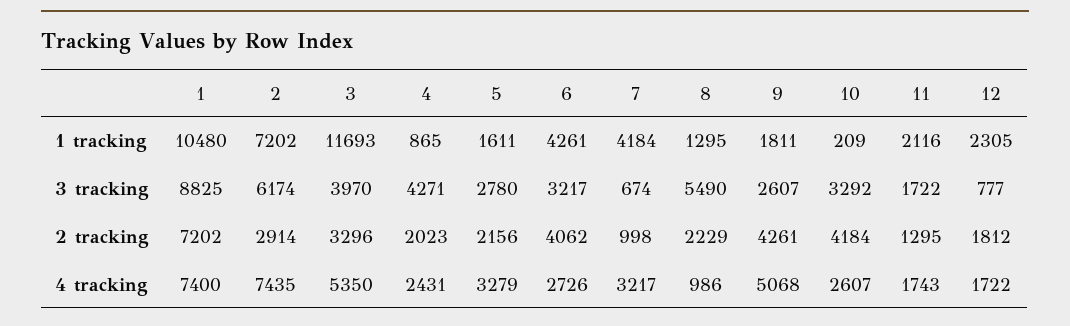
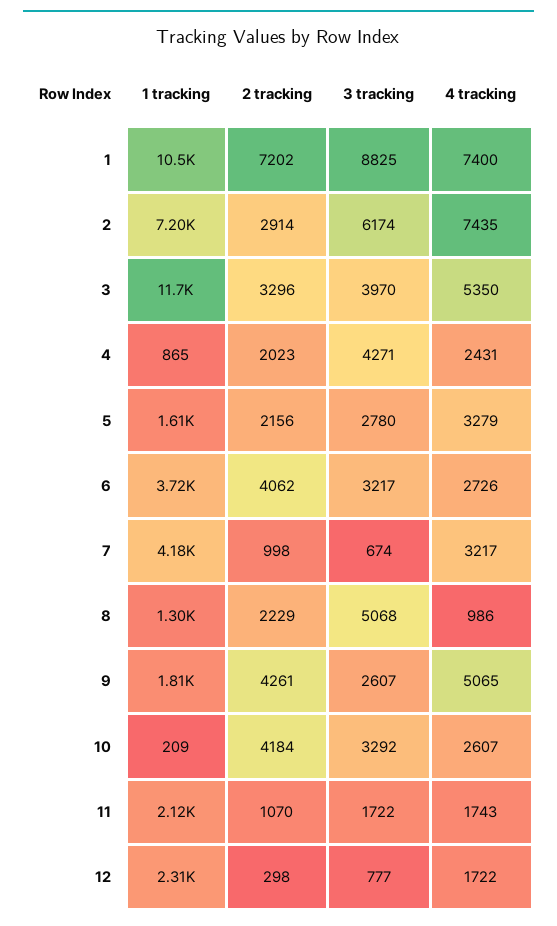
6, 1 tracking: 4261 -> 3720
8, 3 tracking: 5490 -> 5068
11, 2 tracking: 1295 -> 1070
12, 2 tracking: 1812 -> 298
9, 4 tracking: 5068 -> 5065

